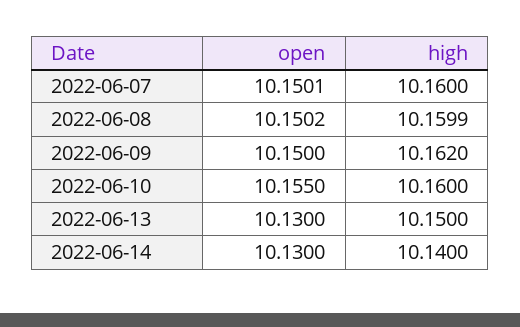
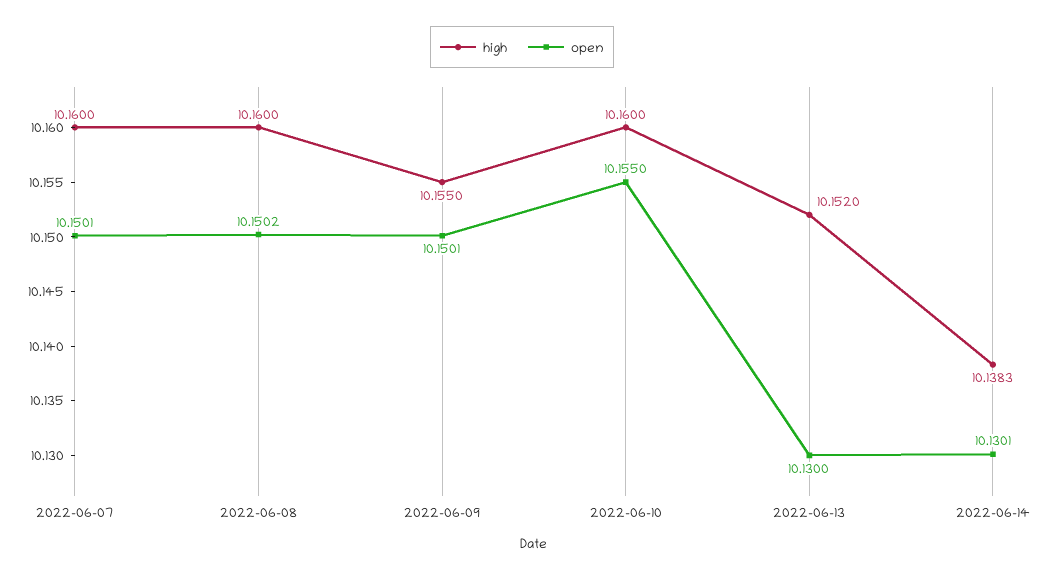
high, 2022-06-08: 10.1599 -> 10.16
open, 2022-06-09: 10.15 -> 10.1501
high, 2022-06-09: 10.162 -> 10.155
high, 2022-06-13: 10.15 -> 10.152
open, 2022-06-14: 10.13 -> 10.1301
high, 2022-06-14: 10.14 -> 10.1383

